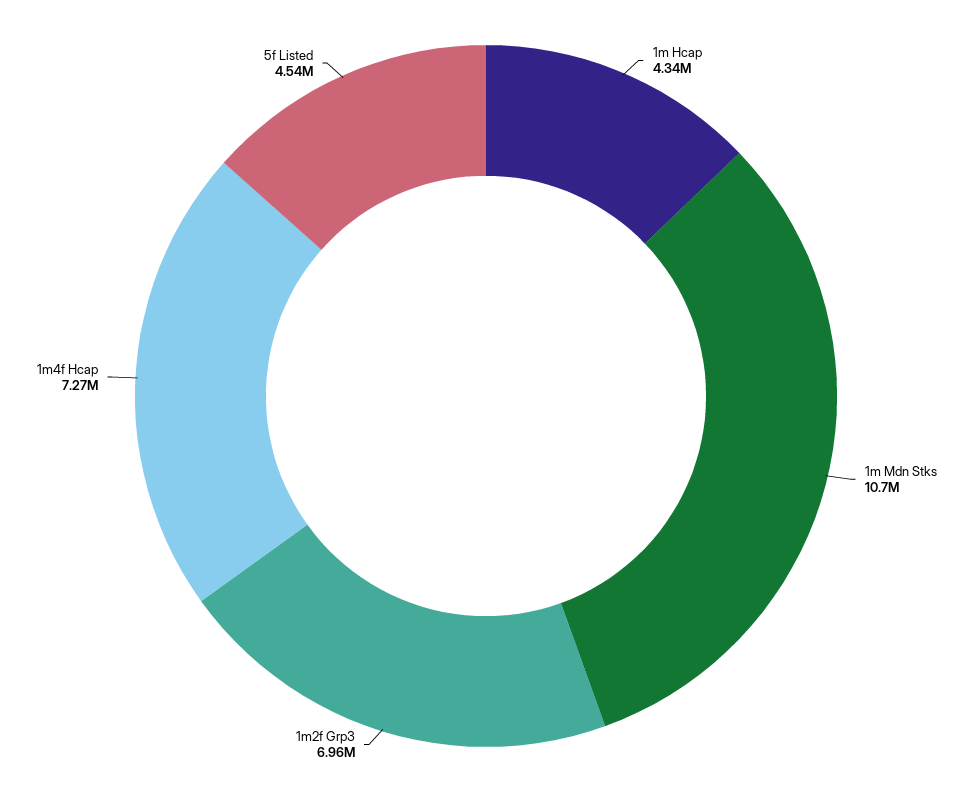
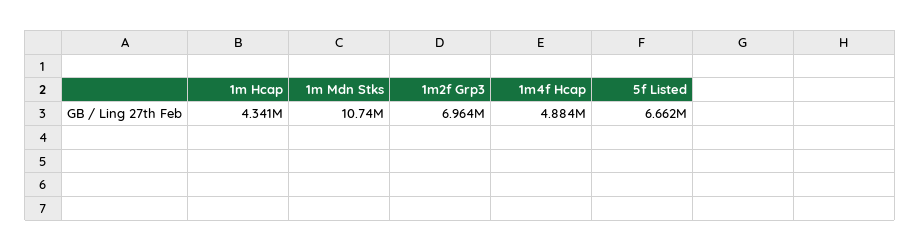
1m4f Hcap: 7270000 -> 4884000
5f Listed: 4540000 -> 6662000

